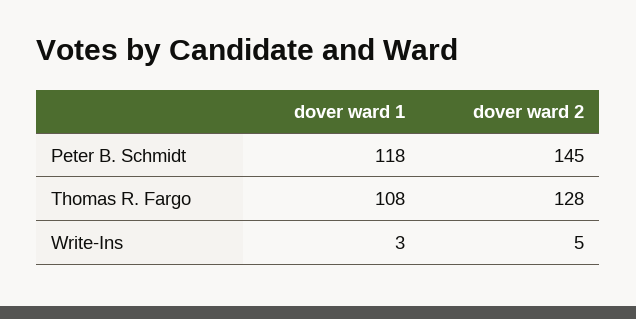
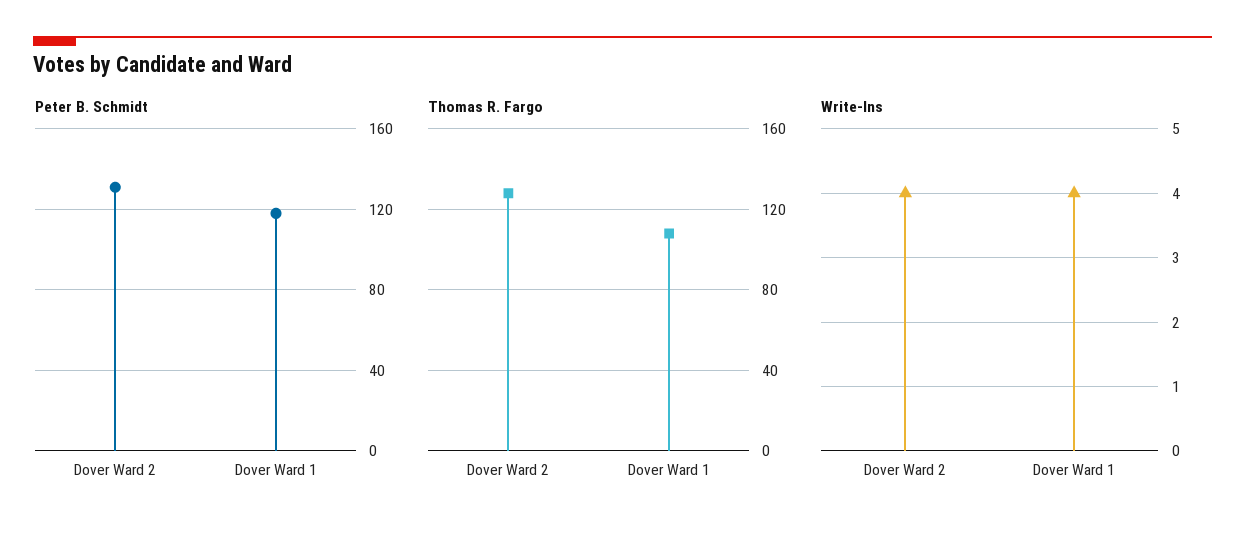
Peter B. Schmidt, dover ward 2: 145 -> 130
Write-Ins, dover ward 1: 3 -> 4
Write-Ins, dover ward 2: 5 -> 4

